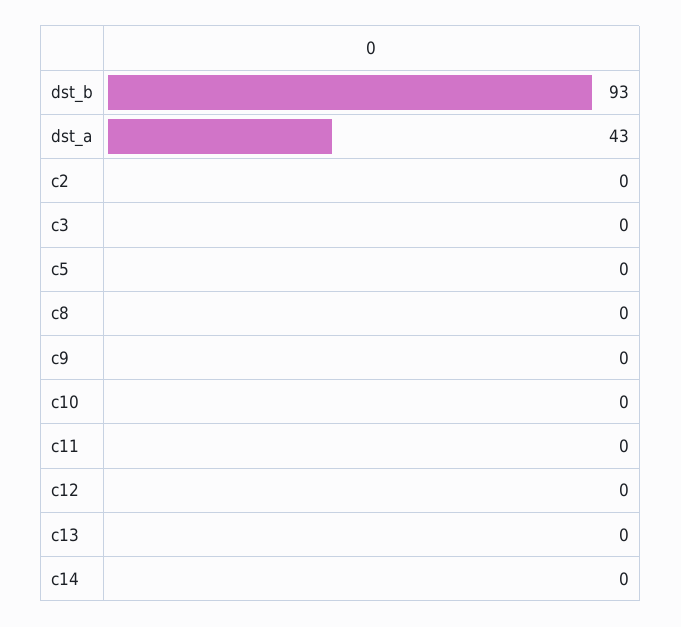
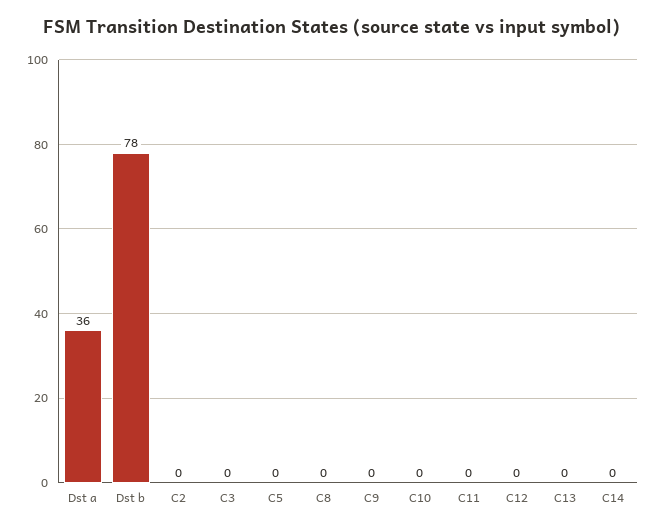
dst_b: 93 -> 78
dst_a: 43 -> 36

